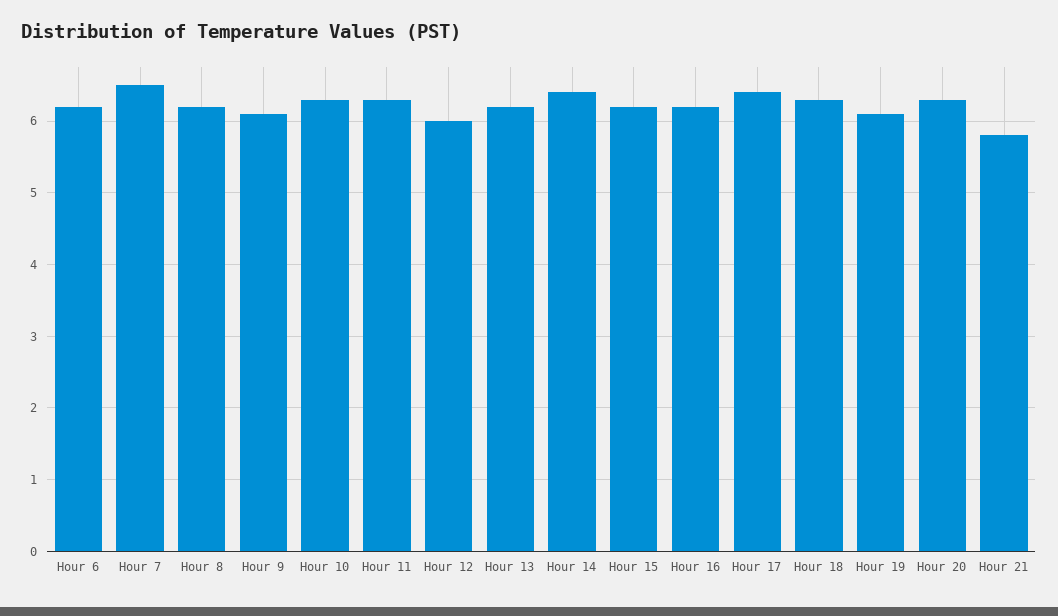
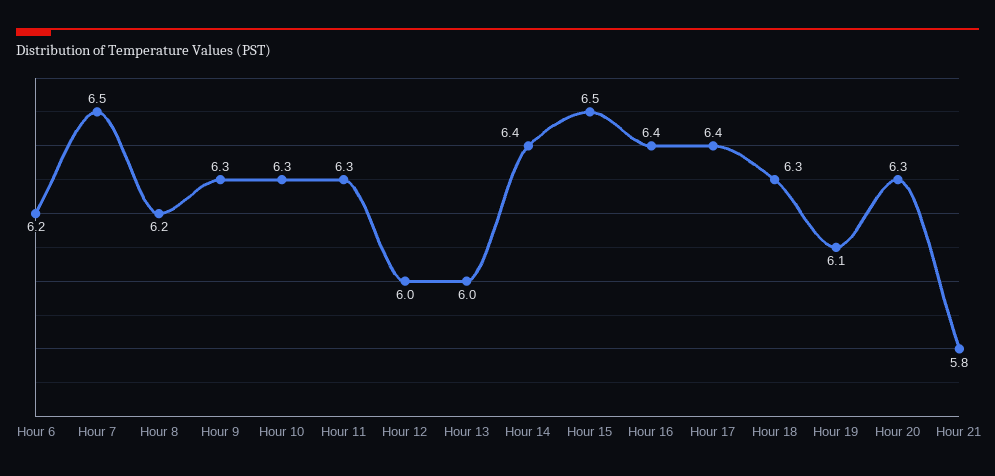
Hour 9: 6.1 -> 6.3
Hour 13: 6.2 -> 6
Hour 15: 6.2 -> 6.5
Hour 16: 6.2 -> 6.4

